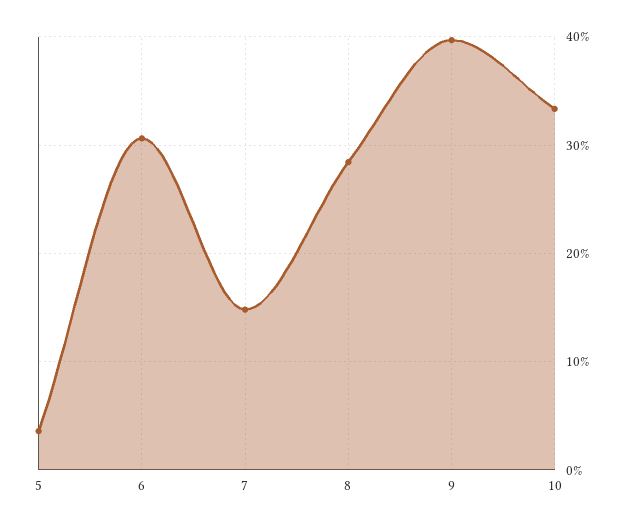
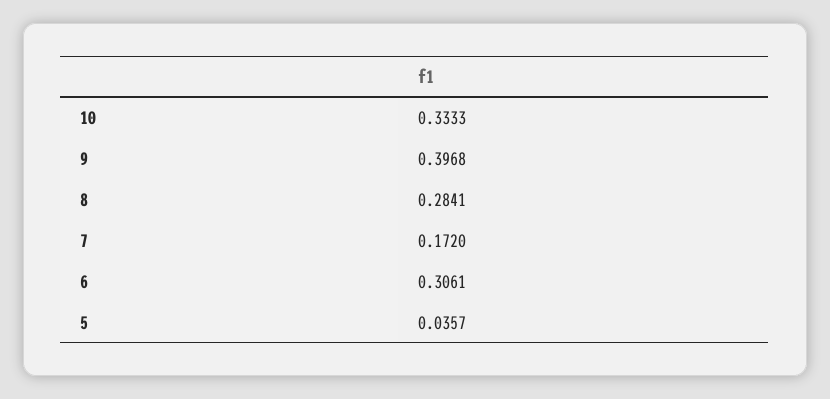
7: 0.15 -> 0.172

